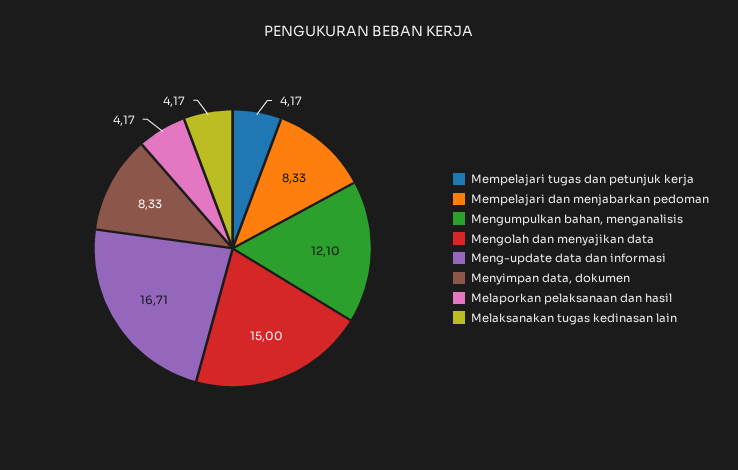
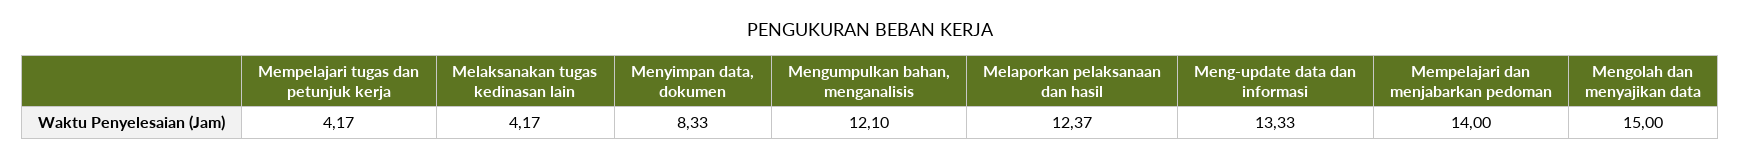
Mempelajari dan menjabarkan pedoman: 8.33 -> 14
Meng-update data dan informasi: 16.71 -> 13.33
Melaporkan pelaksanaan dan hasil: 4.17 -> 12.37

